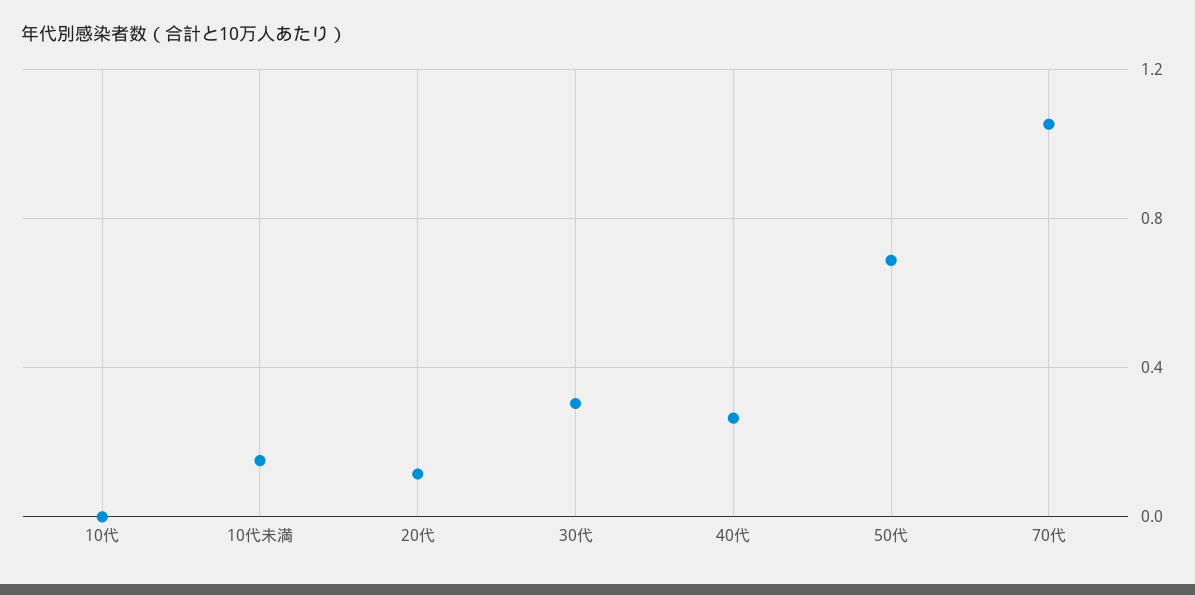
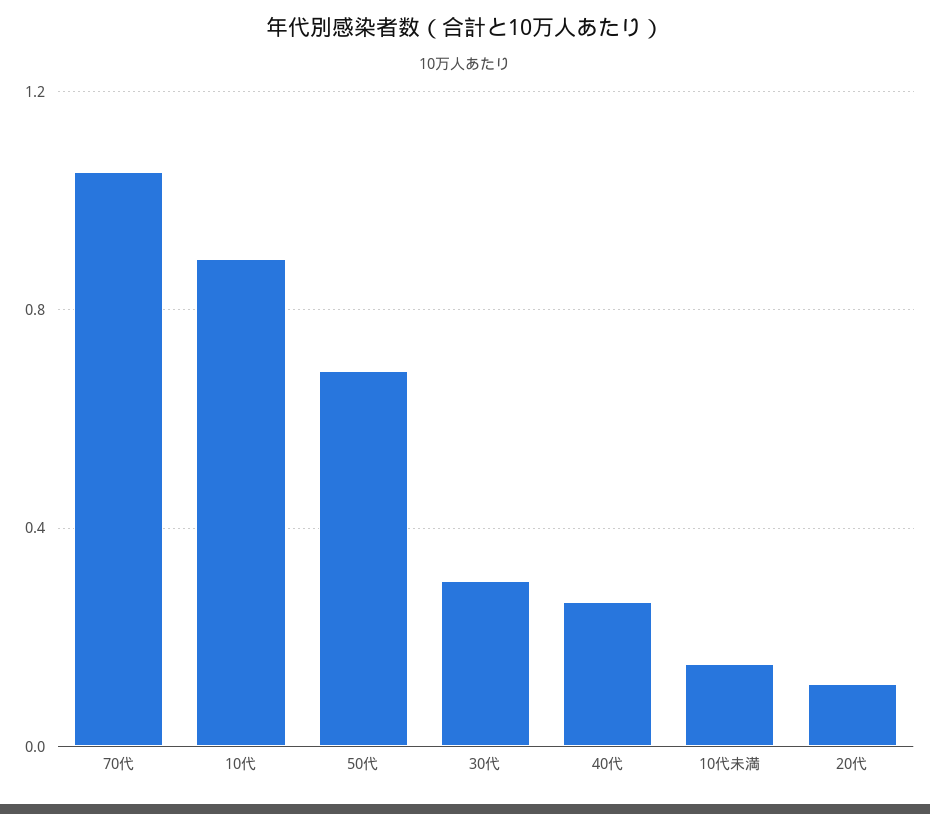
10代: 0 -> 0.9

